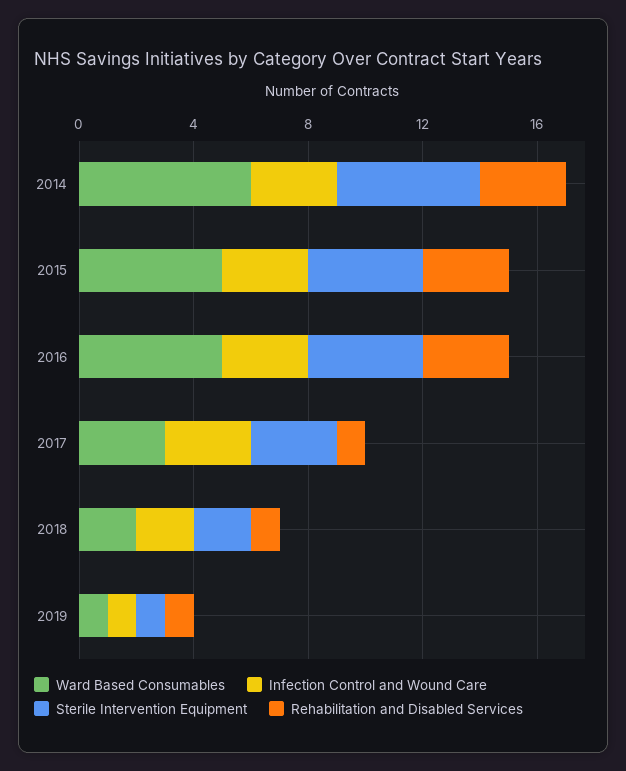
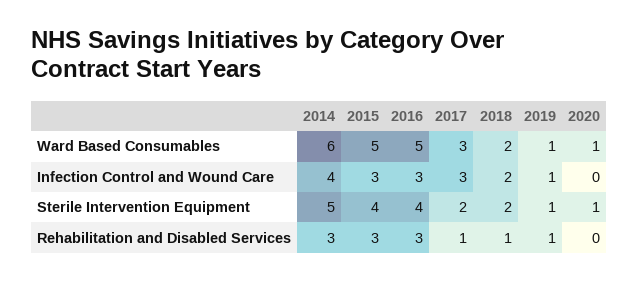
Infection Control and Wound Care, 2014: 3 -> 4
Sterile Intervention Equipment, 2017: 3 -> 2
Ward Based Consumables, 2020: none -> 1
Infection Control and Wound Care, 2020: none -> 0
Sterile Intervention Equipment, 2020: none -> 1
Rehabilitation and Disabled Services, 2020: none -> 0

